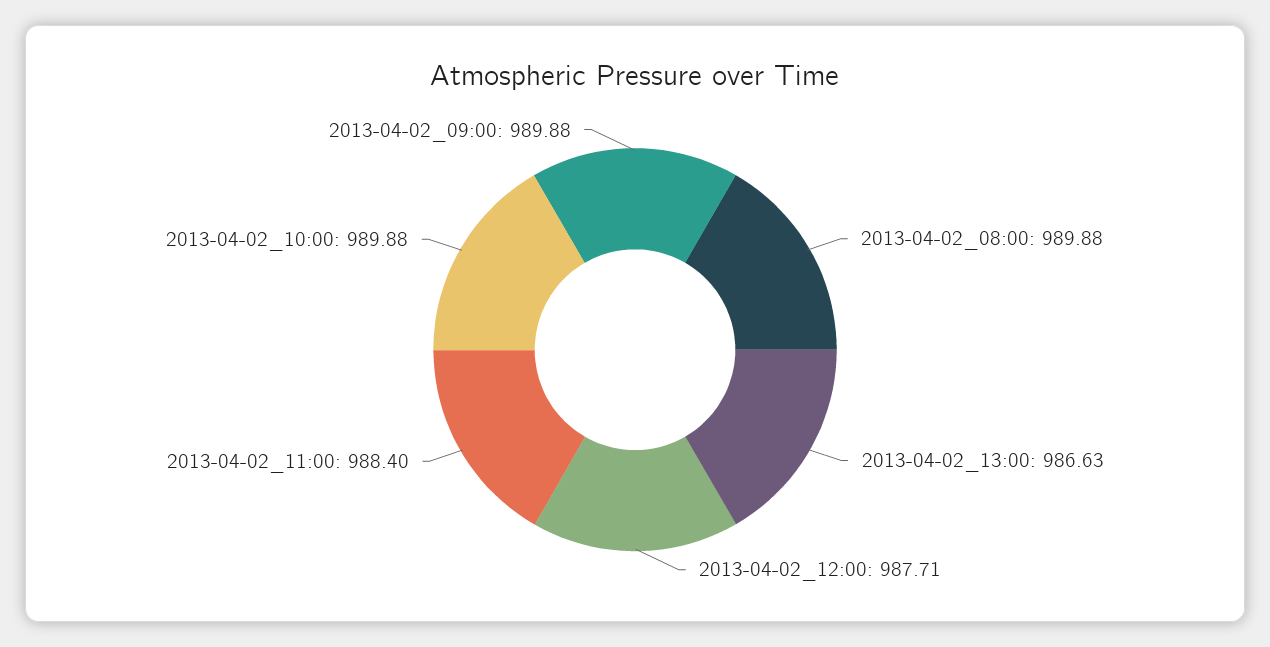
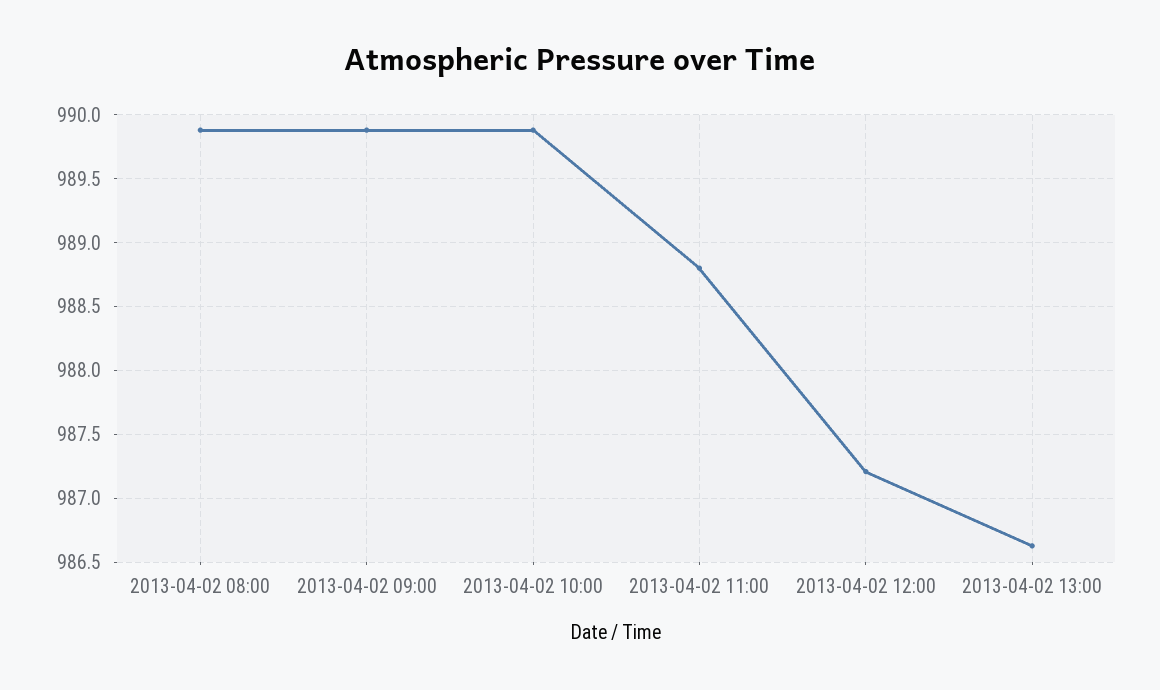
2013-04-02_12:00: 987.71 -> 987.2
2013-04-02_11:00: 988.4 -> 988.8

